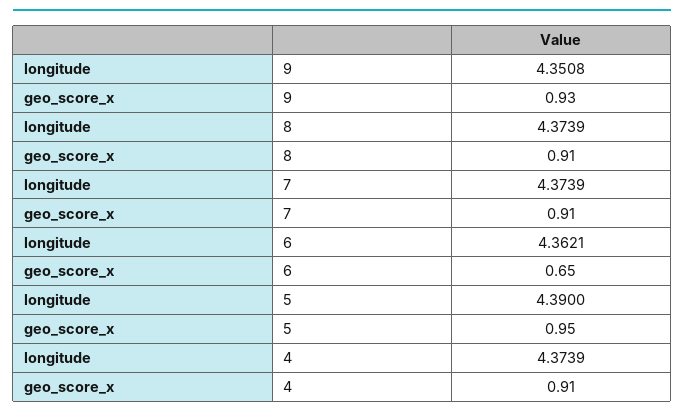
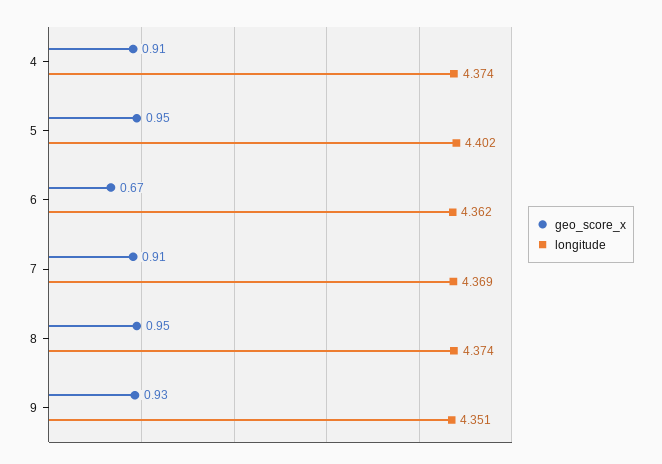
geo_score_x, 8: 0.91 -> 0.95
longitude, 7: 4.3739 -> 4.369
geo_score_x, 6: 0.65 -> 0.67
longitude, 5: 4.39 -> 4.402

